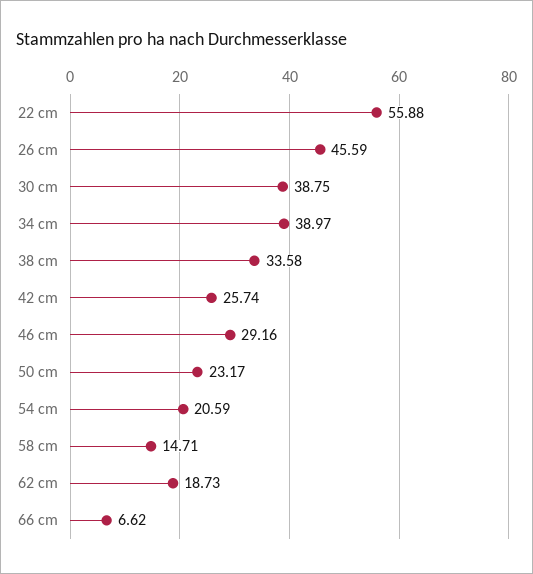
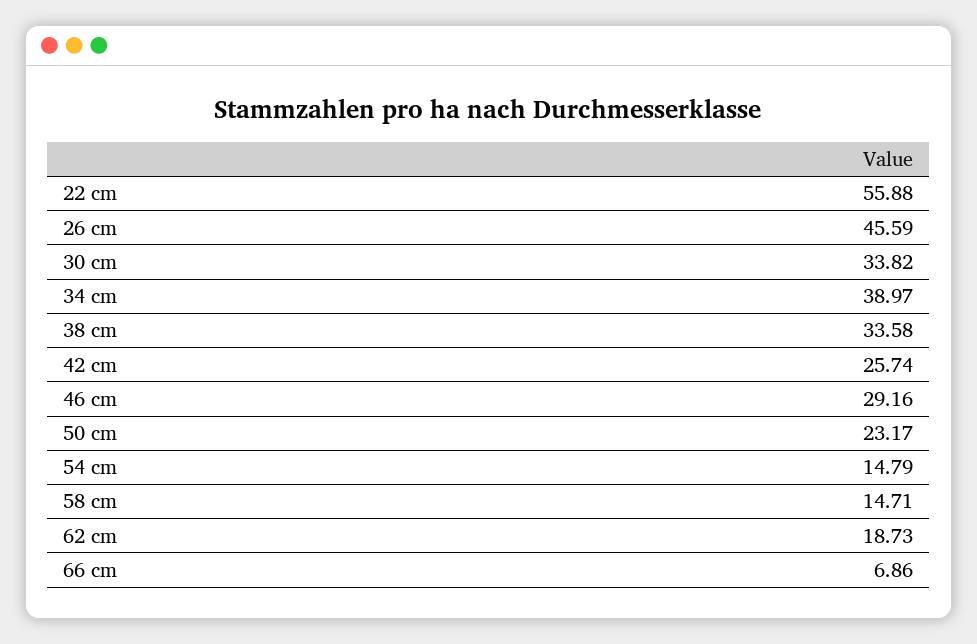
30 cm: 38.75 -> 33.82
54 cm: 20.59 -> 14.79
66 cm: 6.62 -> 6.86

